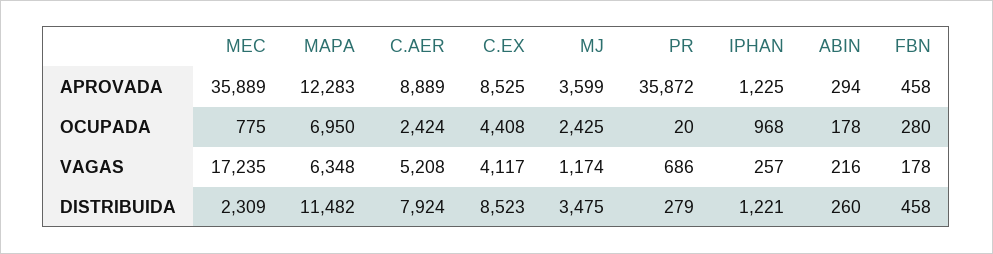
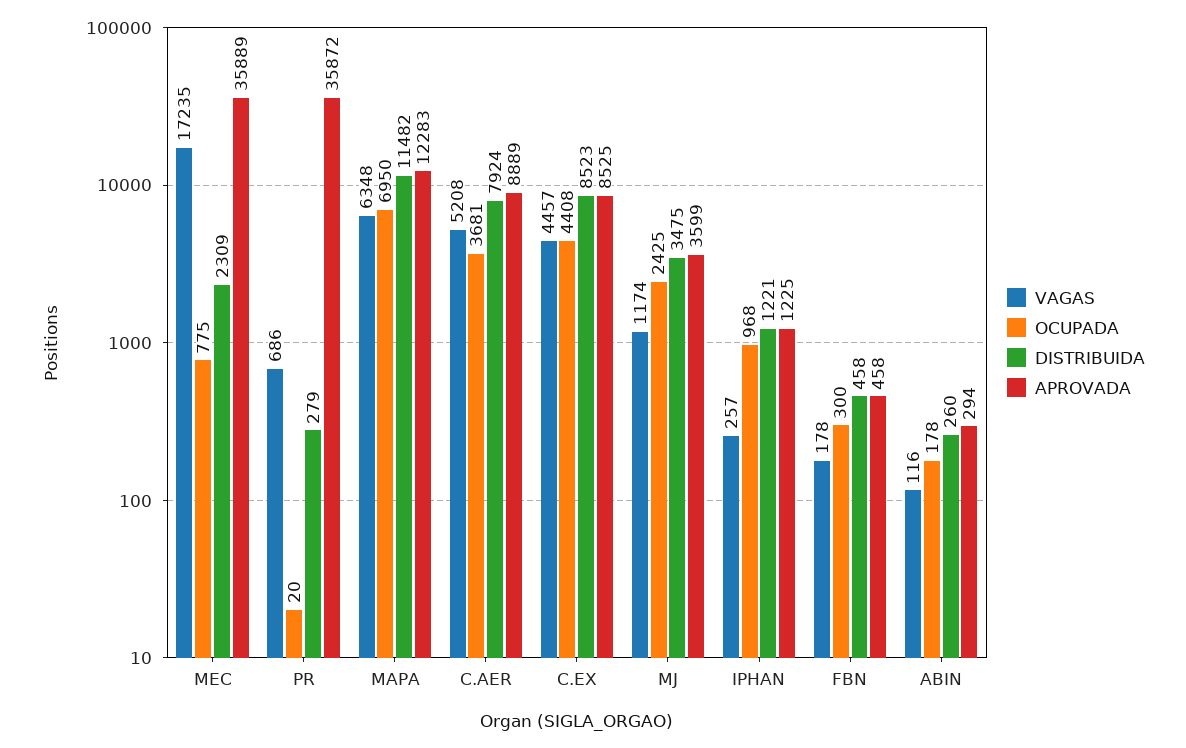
OCUPADA, C.AER: 2424 -> 3681
OCUPADA, FBN: 280 -> 300
VAGAS, C.EX: 4117 -> 4457
VAGAS, ABIN: 216 -> 116

